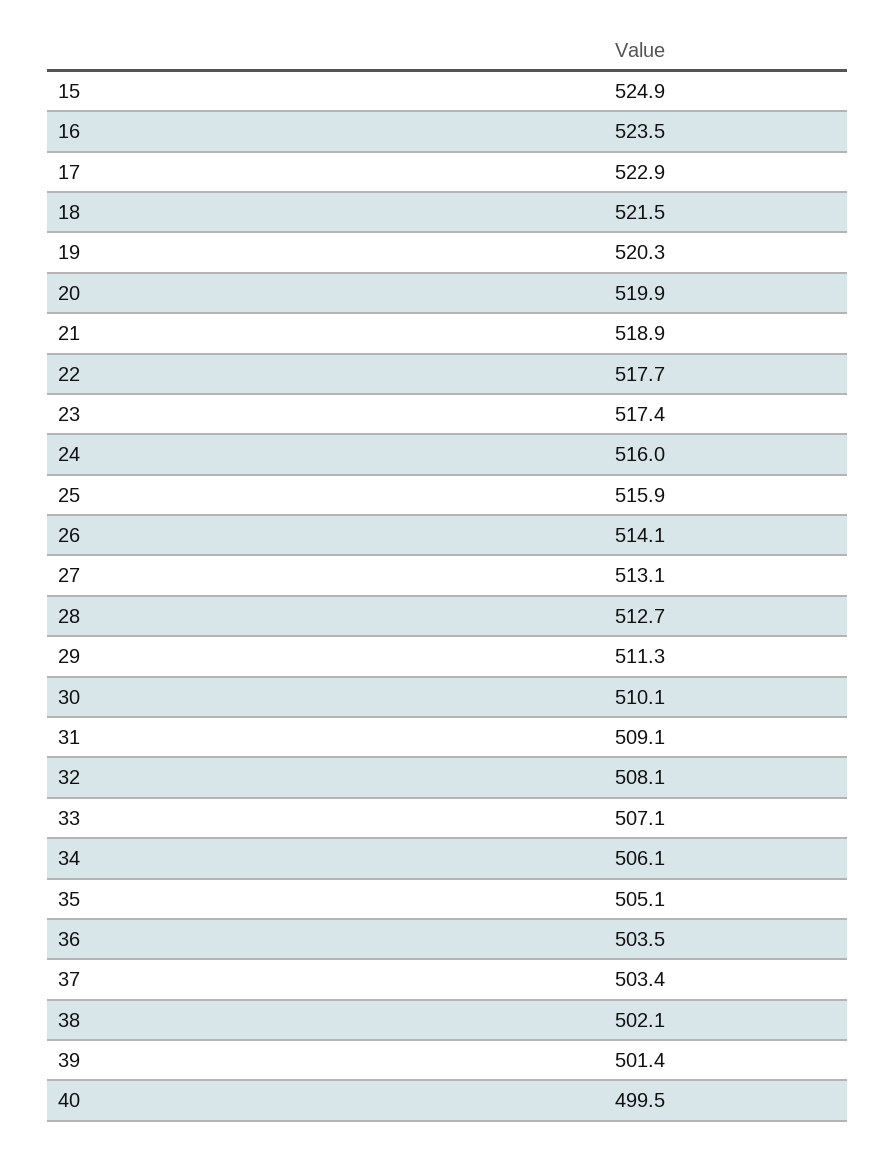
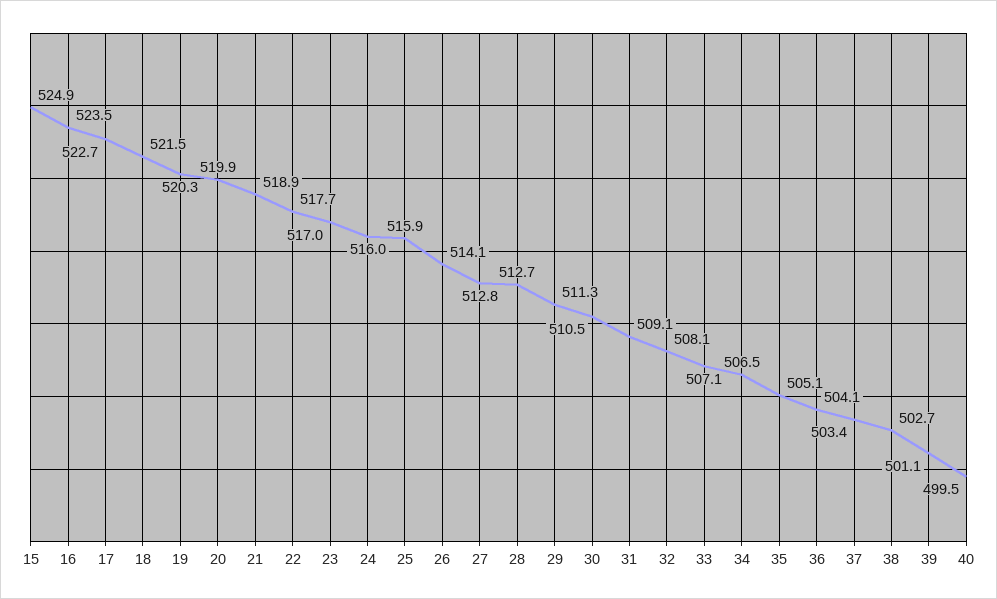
17: 522.9 -> 522.7
23: 517.4 -> 517
27: 513.1 -> 512.8
30: 510.1 -> 510.5
34: 506.1 -> 506.5
36: 503.5 -> 504.1
38: 502.1 -> 502.7
39: 501.4 -> 501.1

